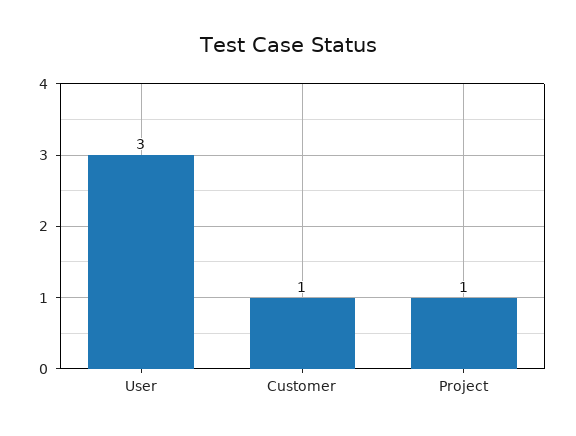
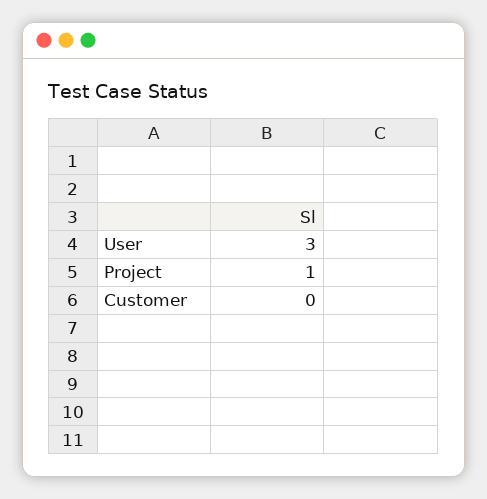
Customer: 1 -> 0

